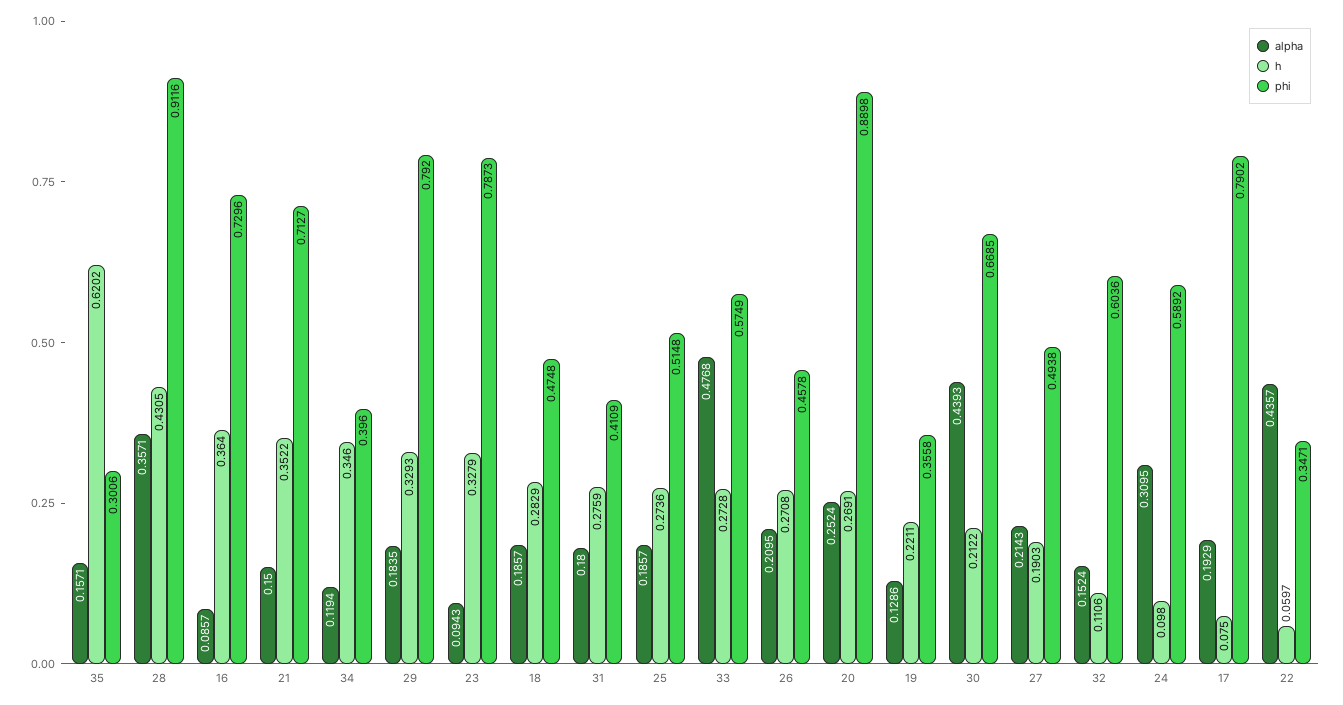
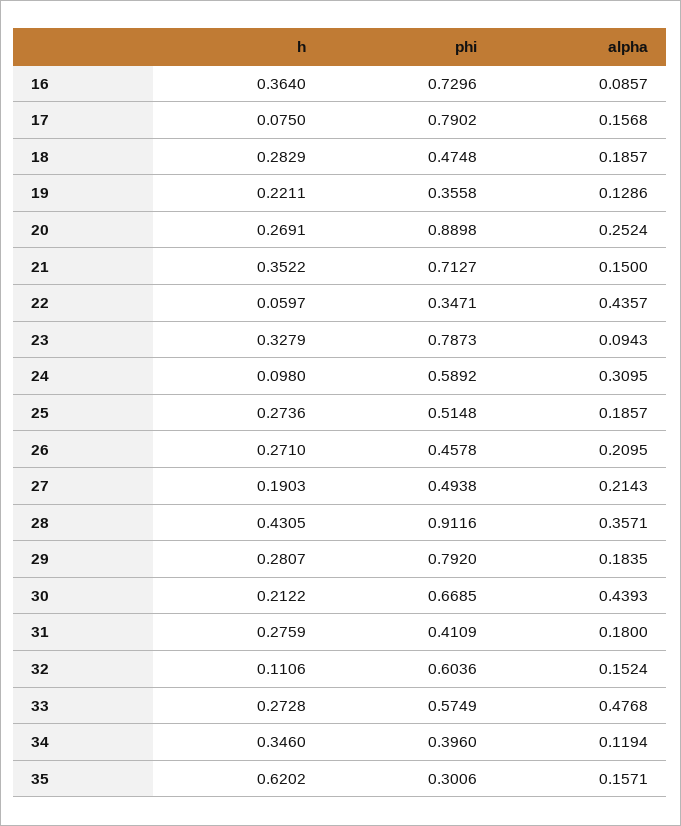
h, 29: 0.3293 -> 0.2807
h, 26: 0.2708 -> 0.271
alpha, 17: 0.1929 -> 0.1568

